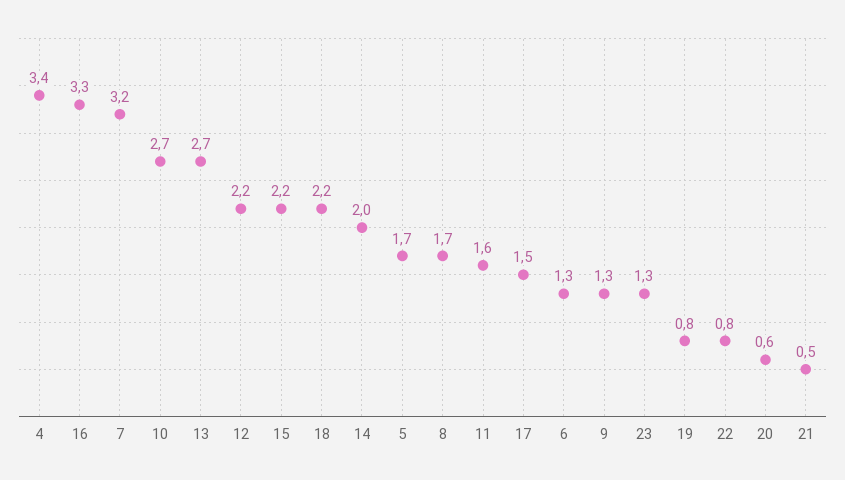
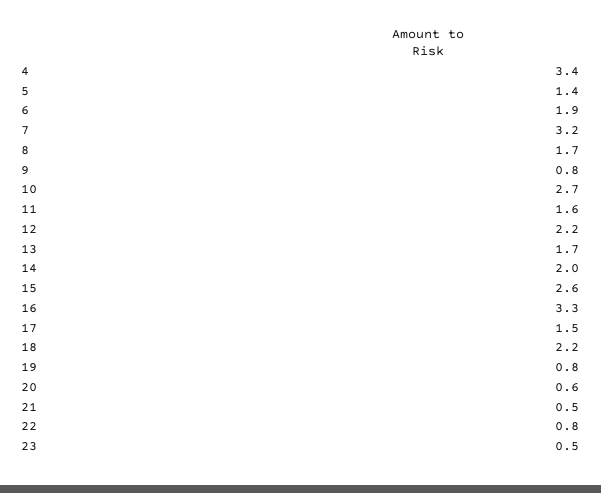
13: 2.7 -> 1.7
15: 2.2 -> 2.6
5: 1.7 -> 1.4
6: 1.3 -> 1.9
9: 1.3 -> 0.8
23: 1.3 -> 0.5

